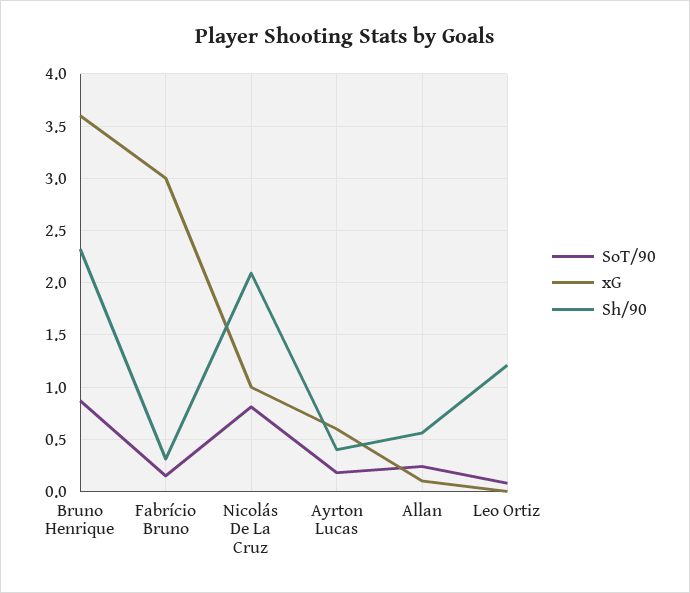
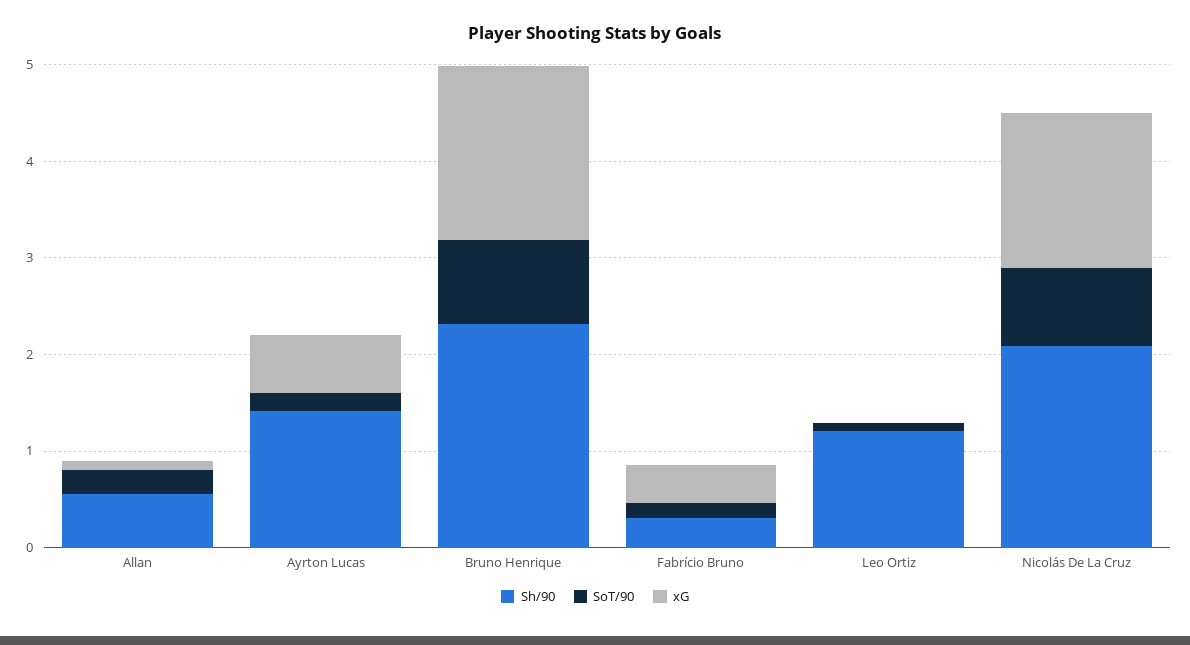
xG, Bruno Henrique: 3.6 -> 1.8
xG, Fabrício Bruno: 3 -> 0.4
xG, Nicolás De La Cruz: 1 -> 1.6
Sh/90, Ayrton Lucas: 0.4 -> 1.4

